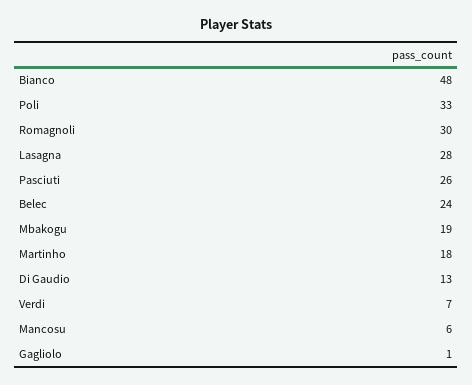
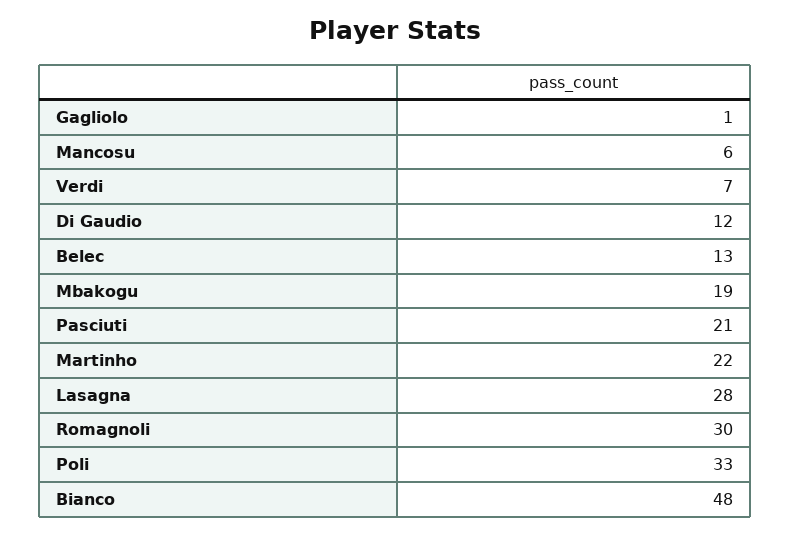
Pasciuti: 26 -> 21
Belec: 24 -> 13
Martinho: 18 -> 22
Di Gaudio: 13 -> 12

